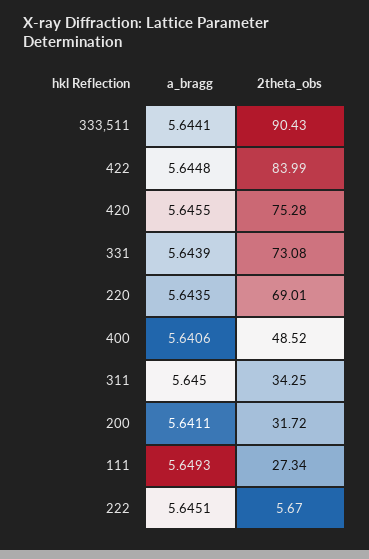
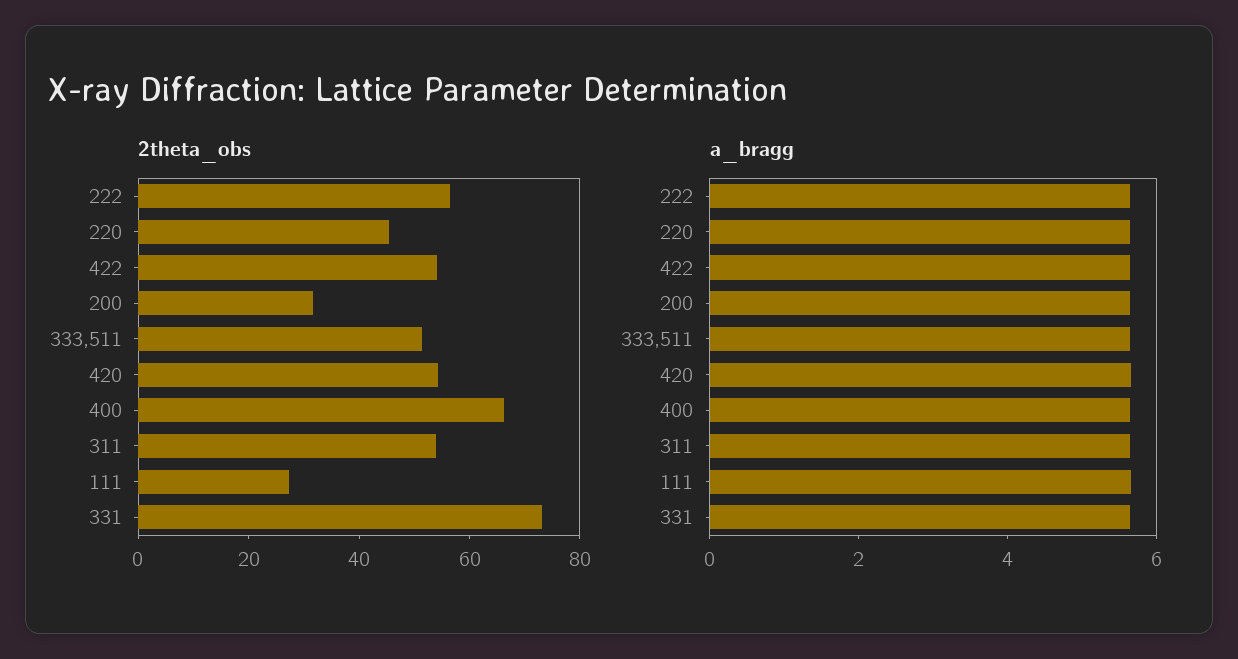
2theta_obs, 333,511: 90.43 -> 50
2theta_obs, 422: 83.99 -> 55
2theta_obs, 420: 75.28 -> 55
2theta_obs, 220: 69.01 -> 45
2theta_obs, 400: 48.52 -> 65
2theta_obs, 311: 34.25 -> 55
2theta_obs, 222: 5.67 -> 55

